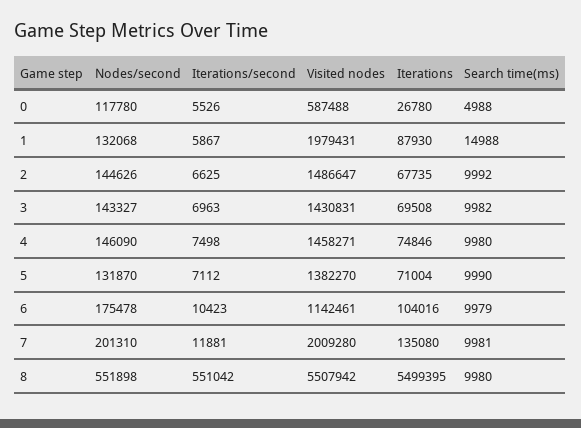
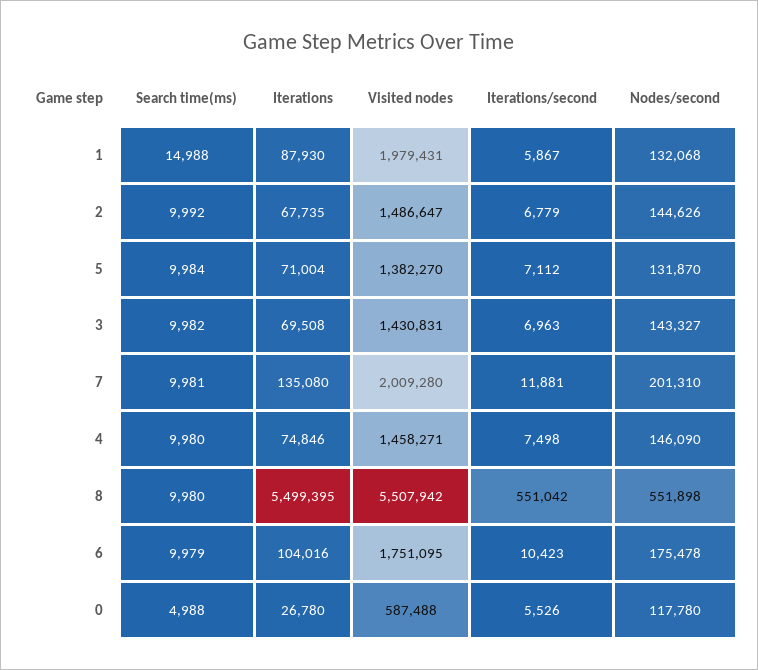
Iterations/second, 2: 6625 -> 6779
Search time(ms), 5: 9990 -> 9984
Visited nodes, 6: 1142461 -> 1751095

